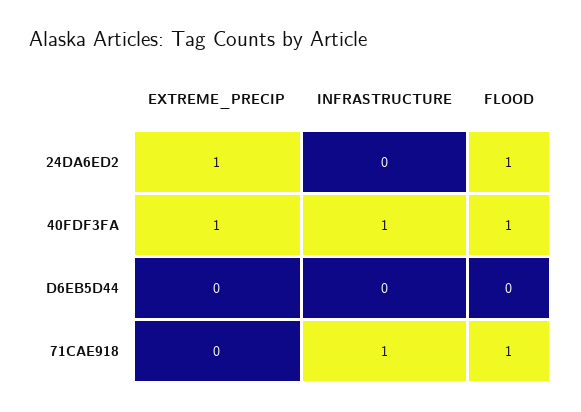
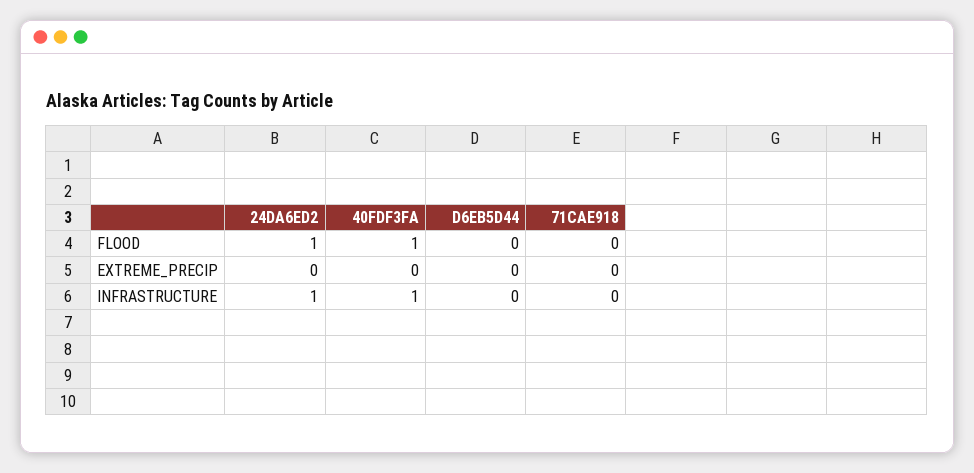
EXTREME_PRECIP, 24DA6ED2: 1 -> 0
INFRASTRUCTURE, 24DA6ED2: 0 -> 1
EXTREME_PRECIP, 40FDF3FA: 1 -> 0
INFRASTRUCTURE, 71CAE918: 1 -> 0
FLOOD, 71CAE918: 1 -> 0

